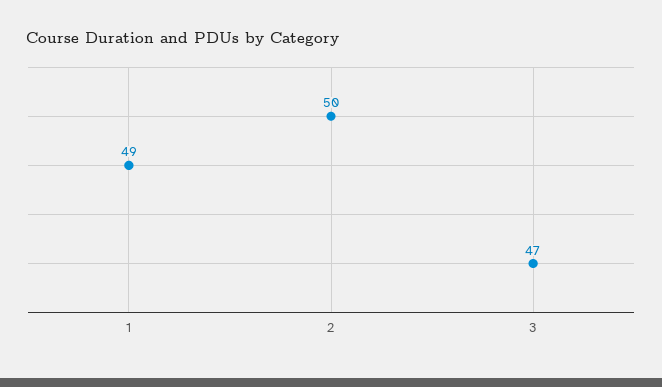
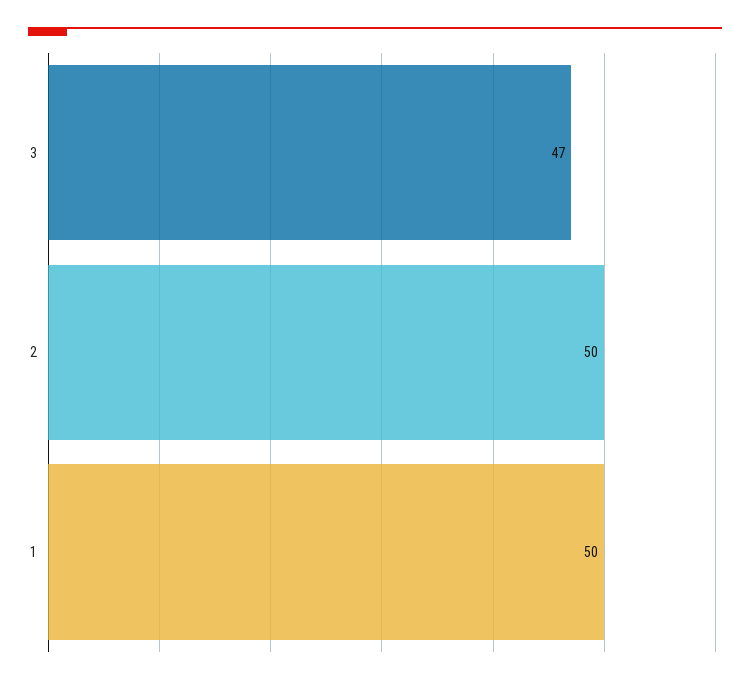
1: 49 -> 50

